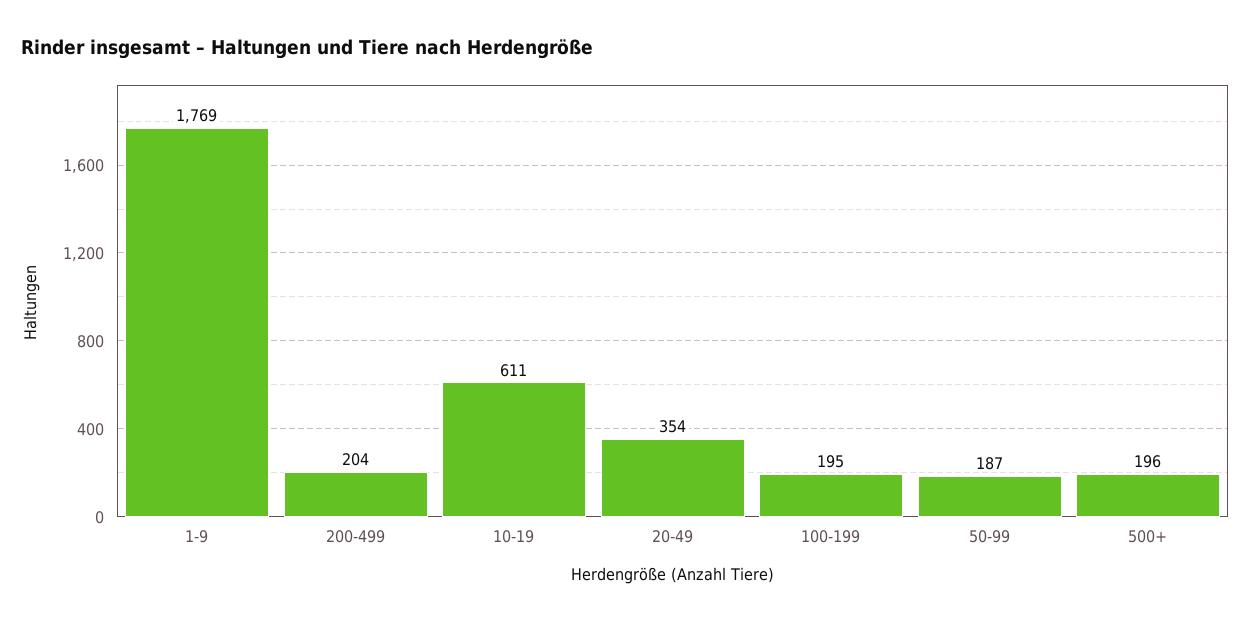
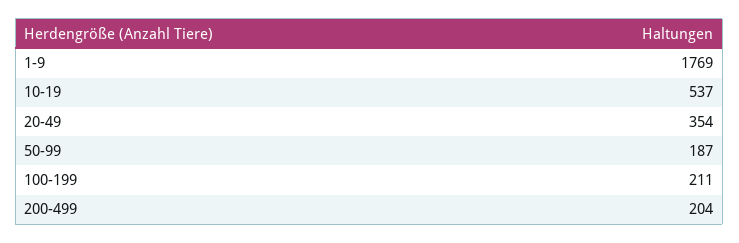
10-19: 611 -> 537
100-199: 195 -> 211
500+: 196 -> none

